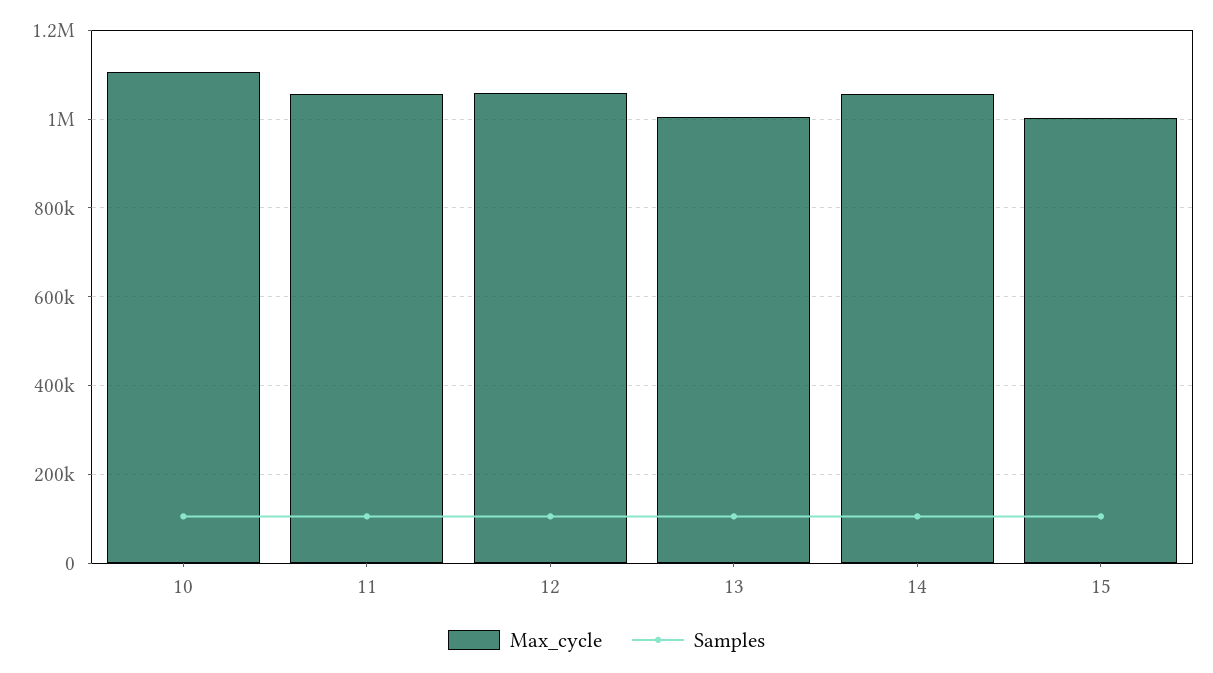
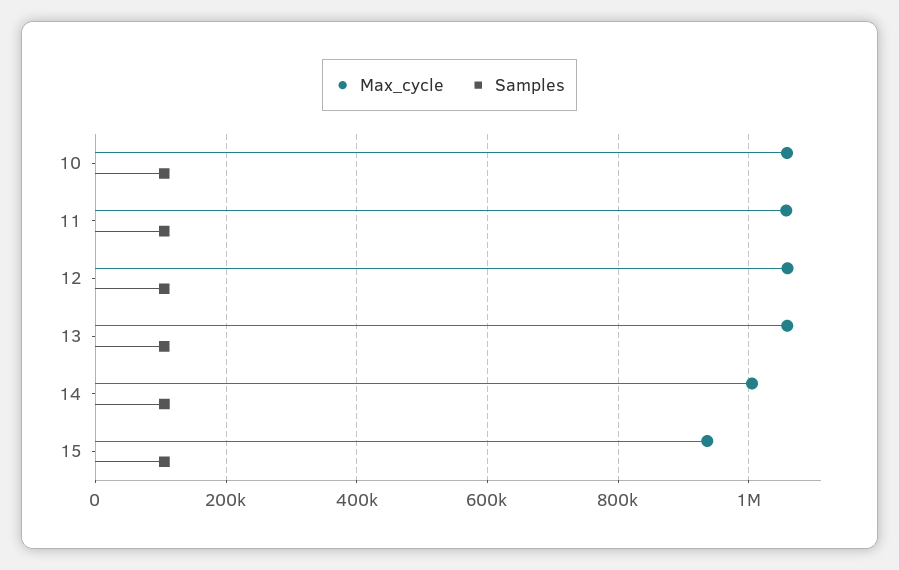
Max_cycle, 10: 1100000 -> 1060000
Max_cycle, 13: 1000000 -> 1060000
Max_cycle, 14: 1060000 -> 1000000
Max_cycle, 15: 1000000 -> 940000

